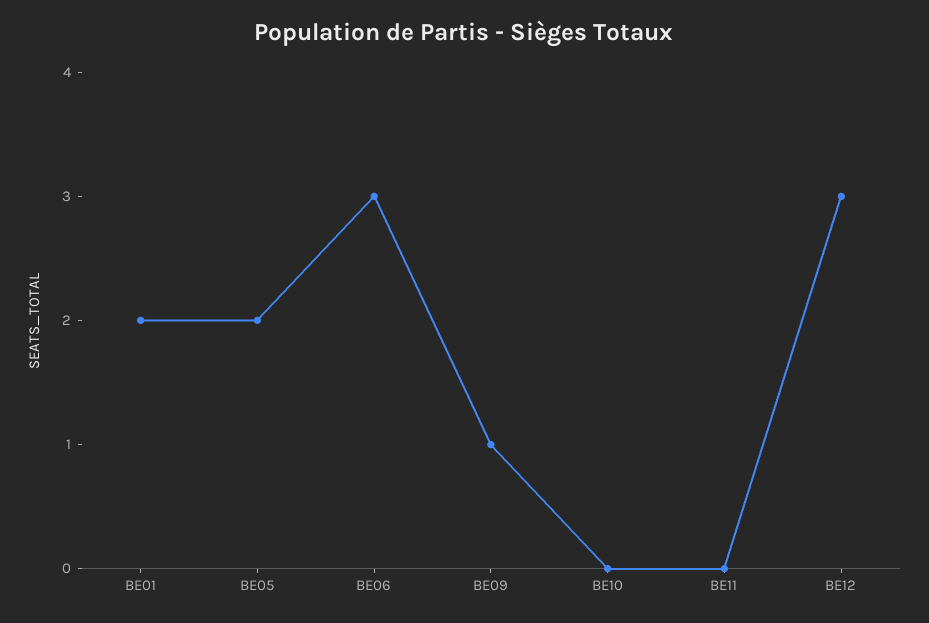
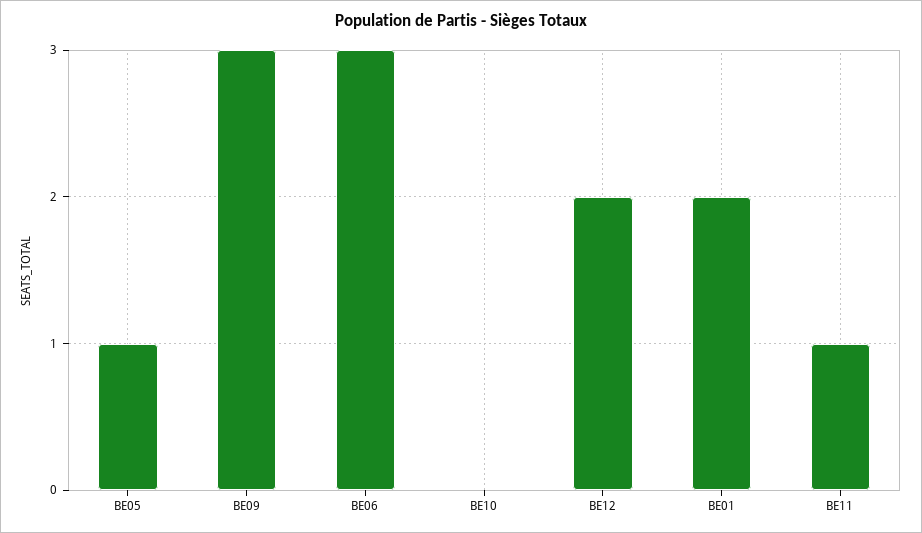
BE05: 2 -> 1
BE09: 1 -> 3
BE11: 0 -> 1
BE12: 3 -> 2

